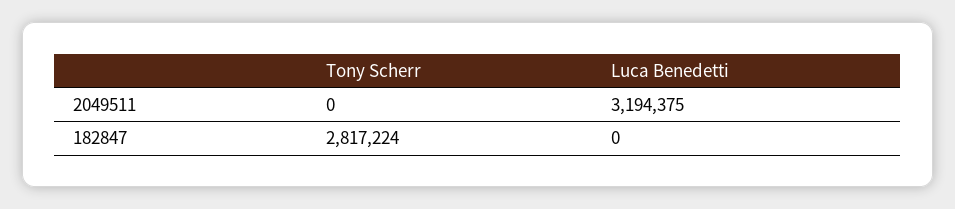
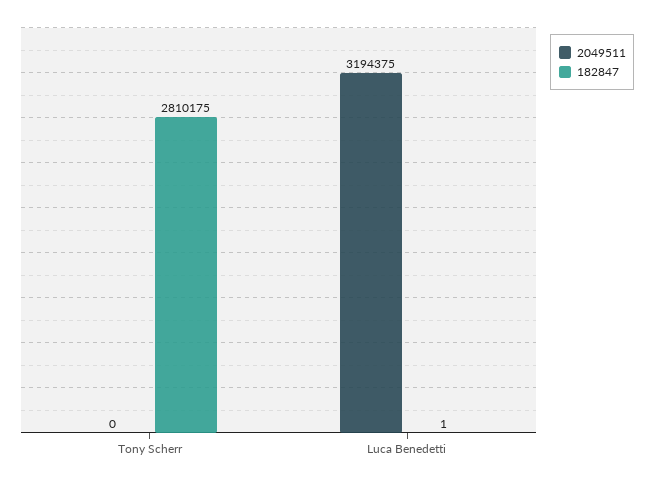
182847, Tony Scherr: 2817224 -> 2810175
182847, Luca Benedetti: 0 -> 1

